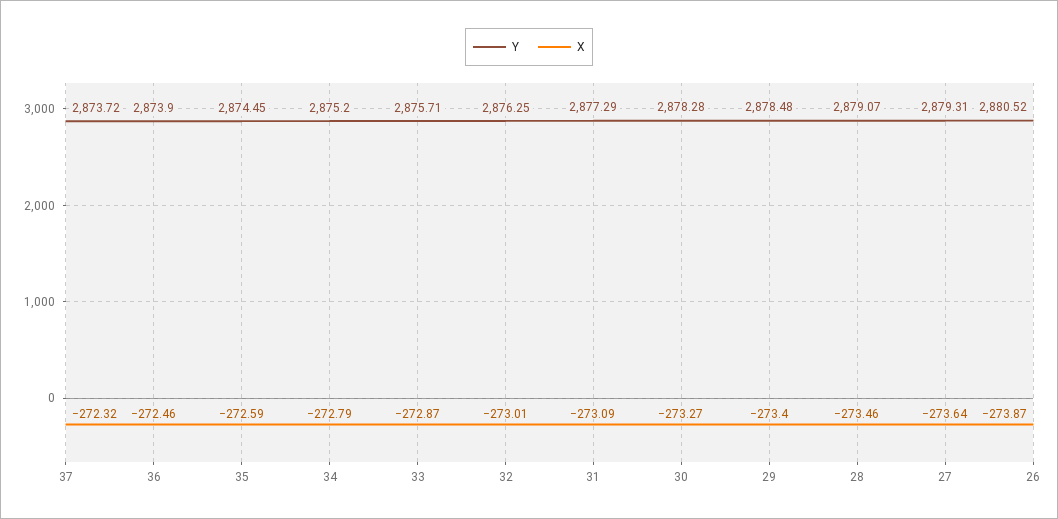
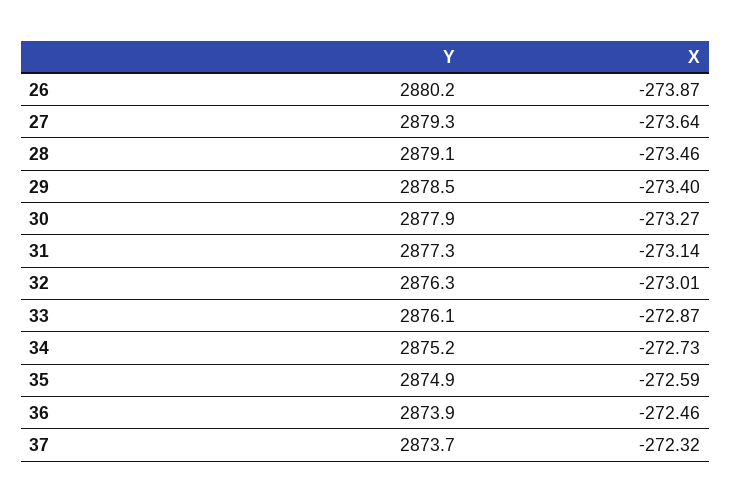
Y, 35: 2874.45 -> 2874.9
X, 34: -272.79 -> -272.73
Y, 33: 2875.71 -> 2876.1
X, 31: -273.09 -> -273.14
Y, 30: 2878.28 -> 2877.9
Y, 26: 2880.52 -> 2880.2

